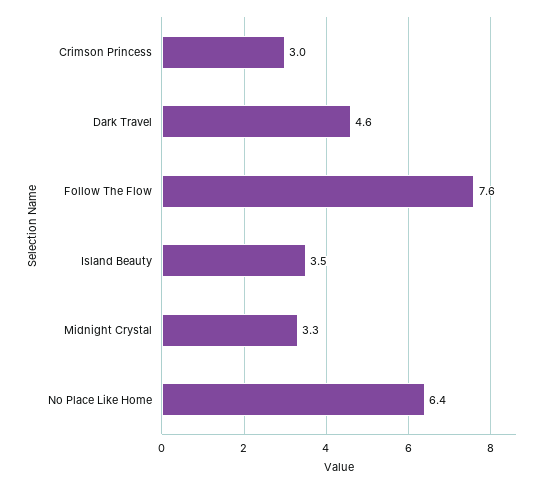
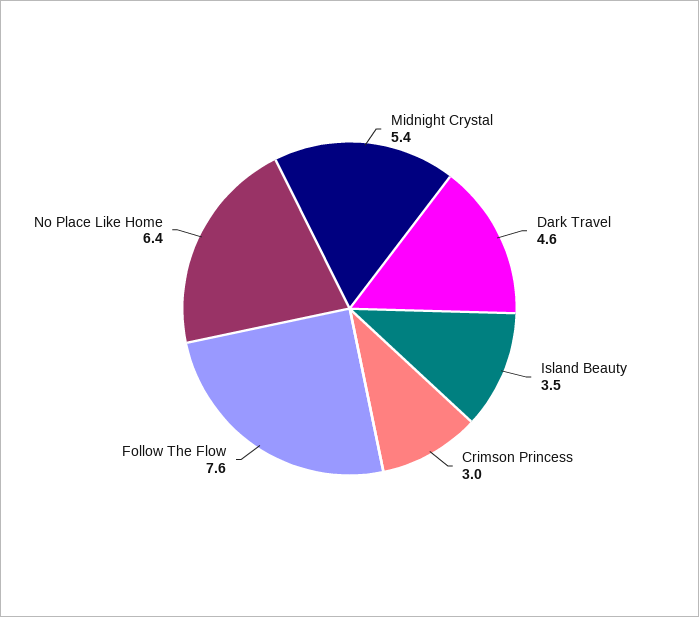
Midnight Crystal: 3.3 -> 5.4

